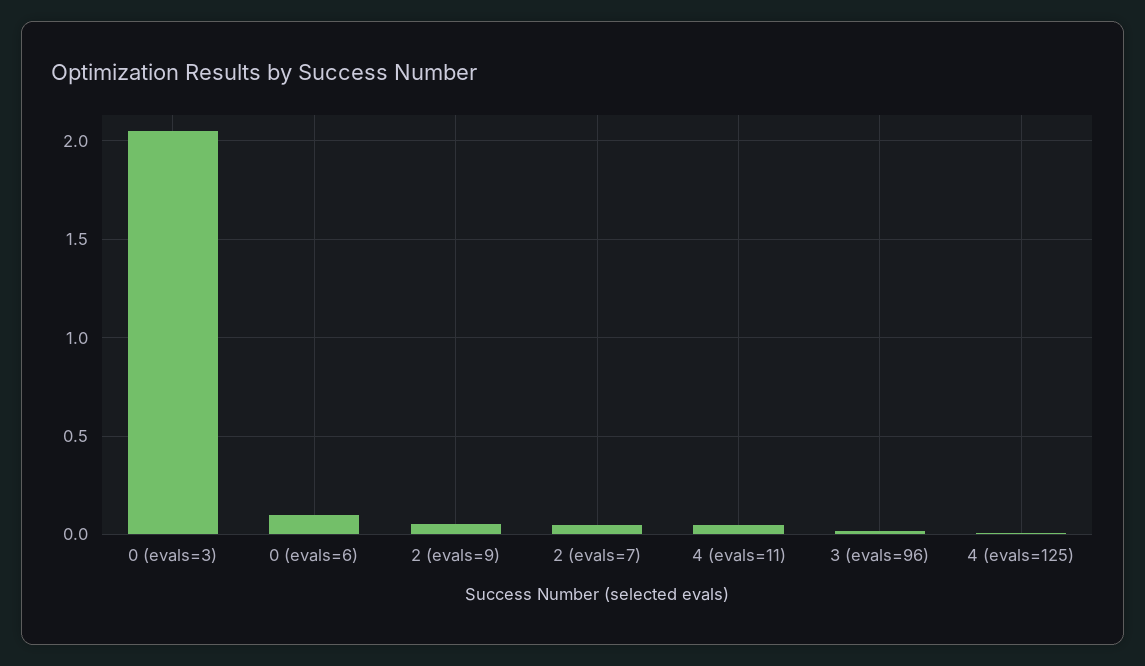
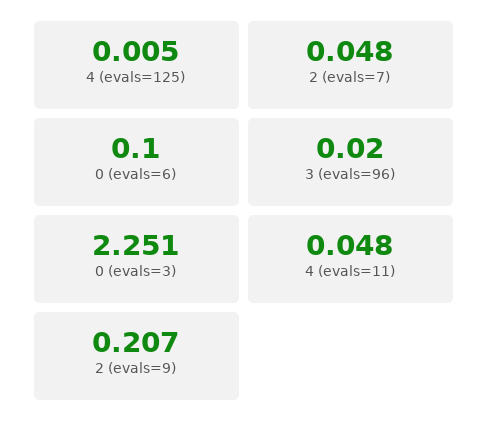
0 (evals=3): 2.05 -> 2.251
2 (evals=9): 0.05 -> 0.207

